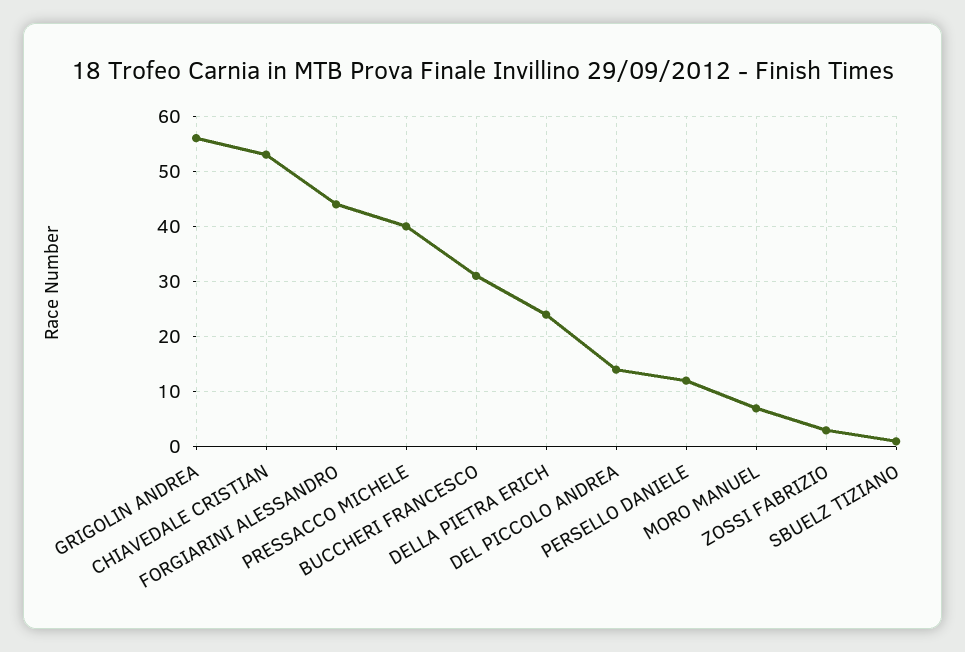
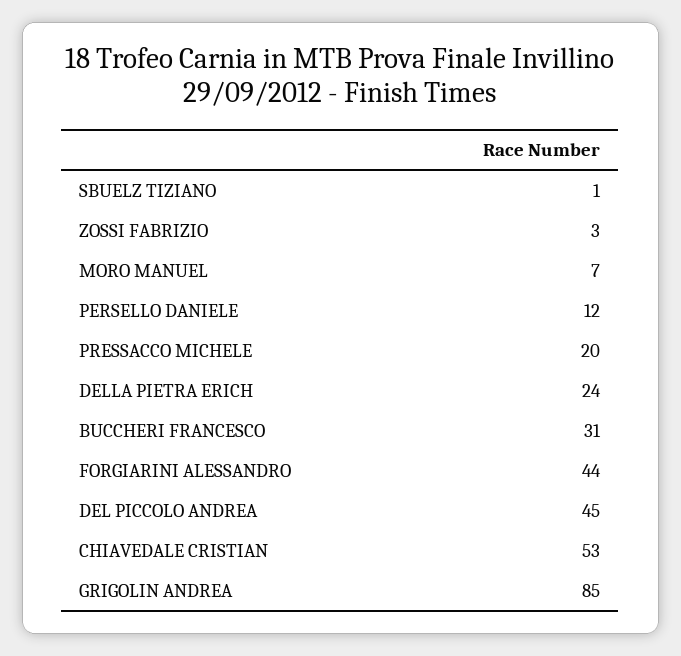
GRIGOLIN ANDREA: 55 -> 85
PRESSACCO MICHELE: 40 -> 20
DEL PICCOLO ANDREA: 15 -> 45

